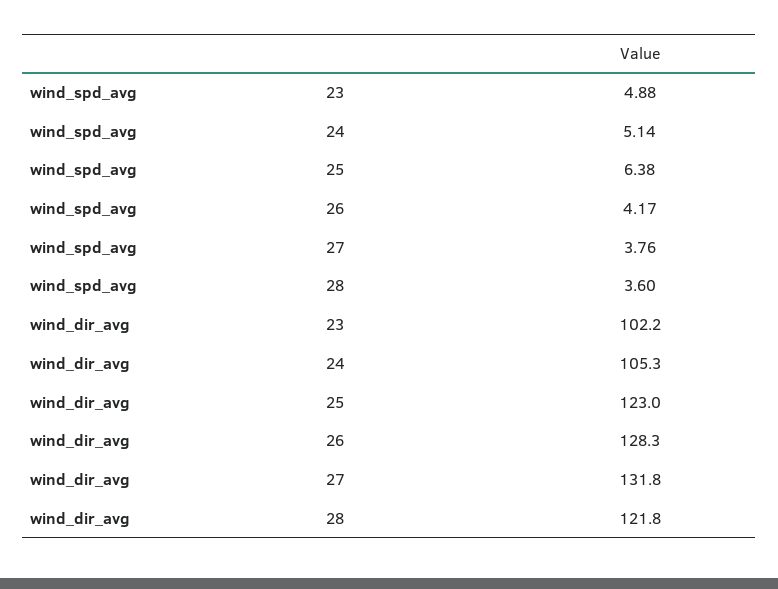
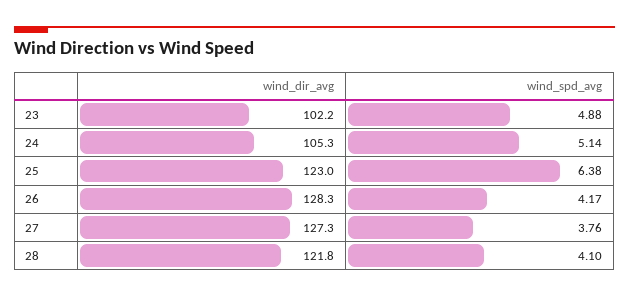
wind_spd_avg, 28: 3.6 -> 4.1
wind_dir_avg, 27: 131.8 -> 127.3

